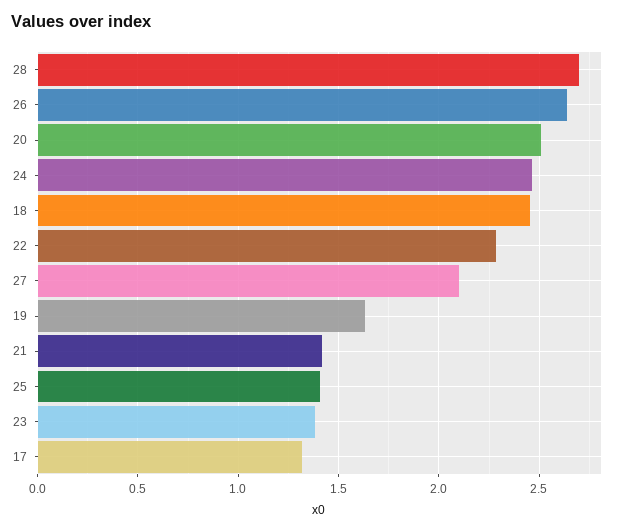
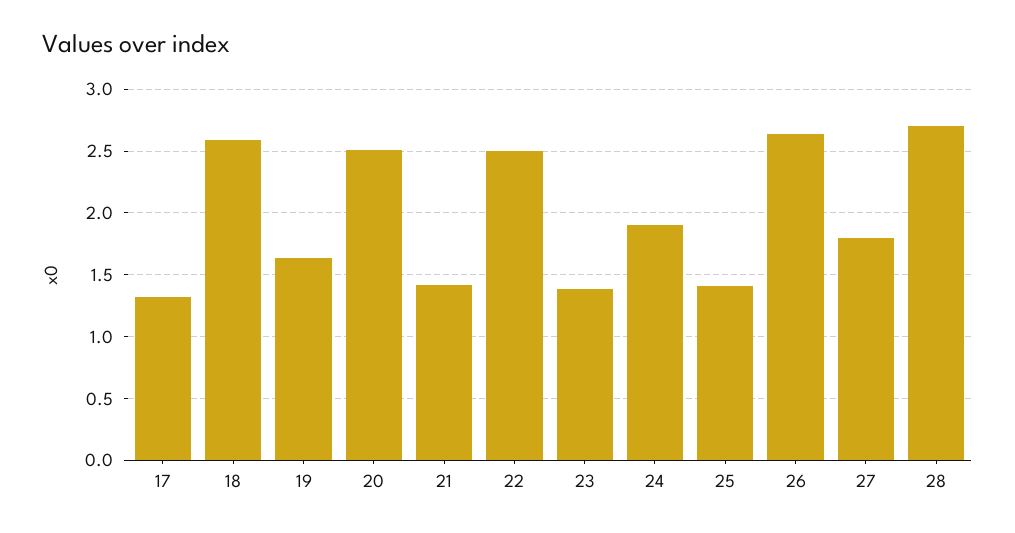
24: 2.45 -> 1.9
18: 2.45 -> 2.6
22: 2.3 -> 2.5
27: 2.1 -> 1.8

